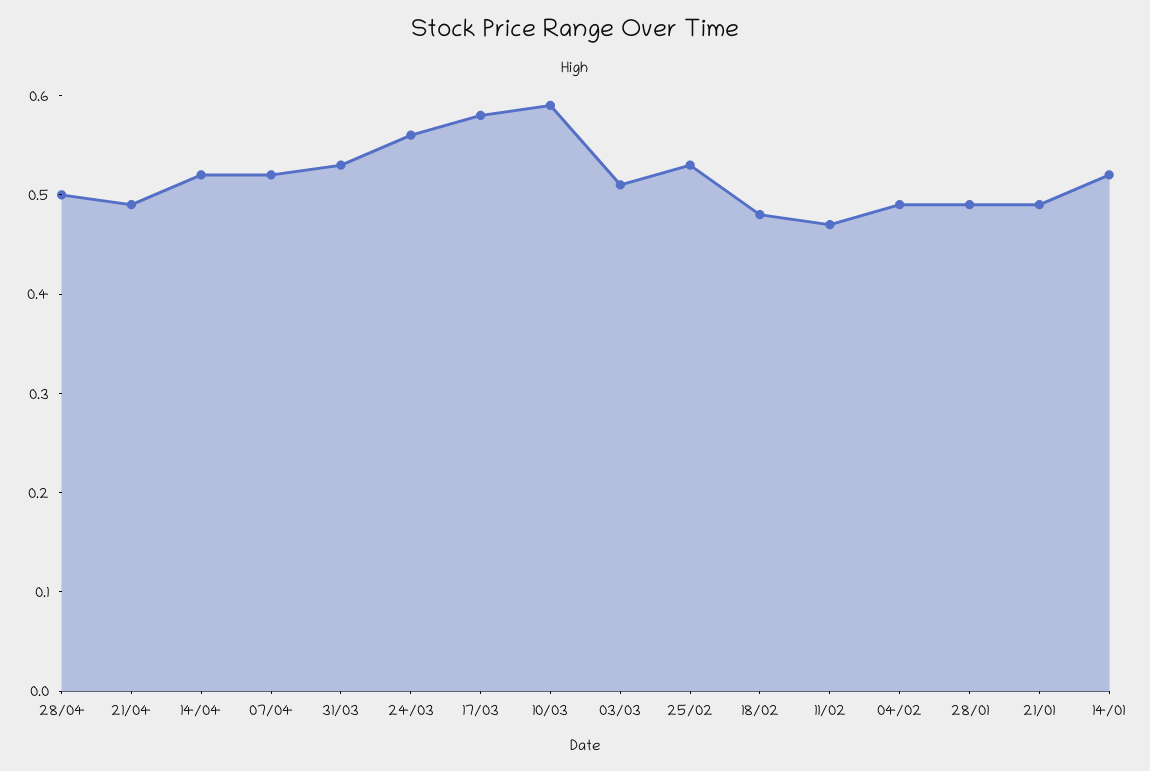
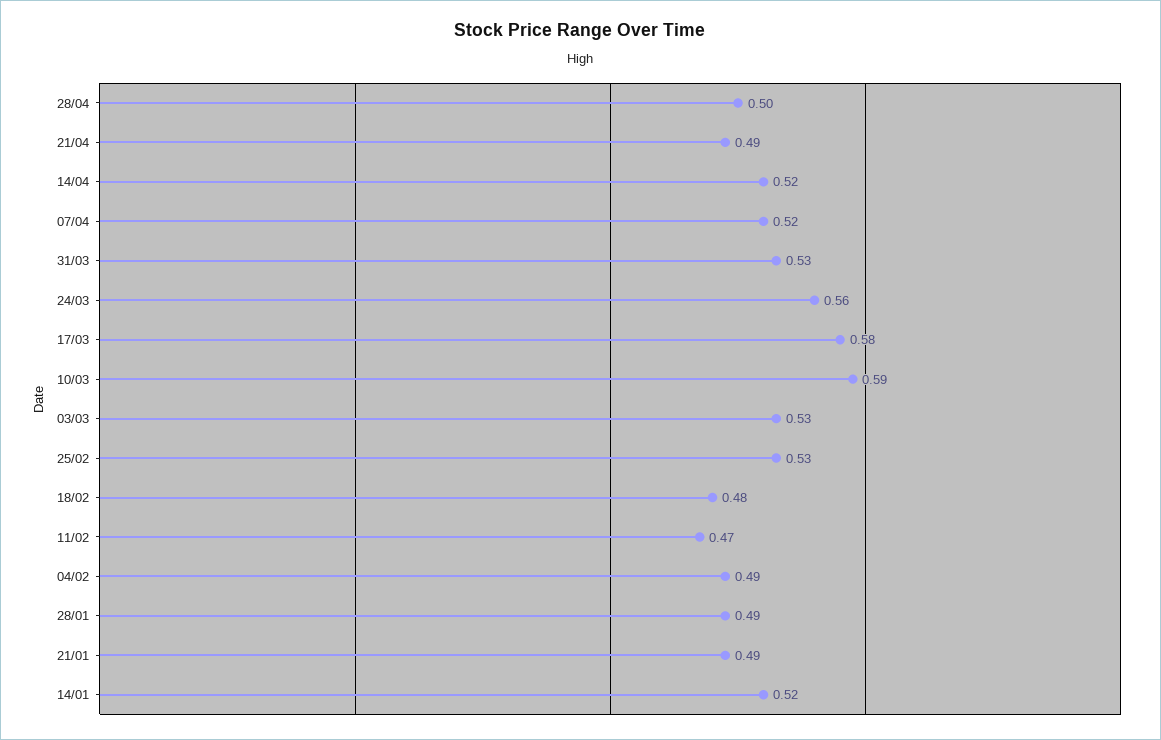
03/03: 0.51 -> 0.53

